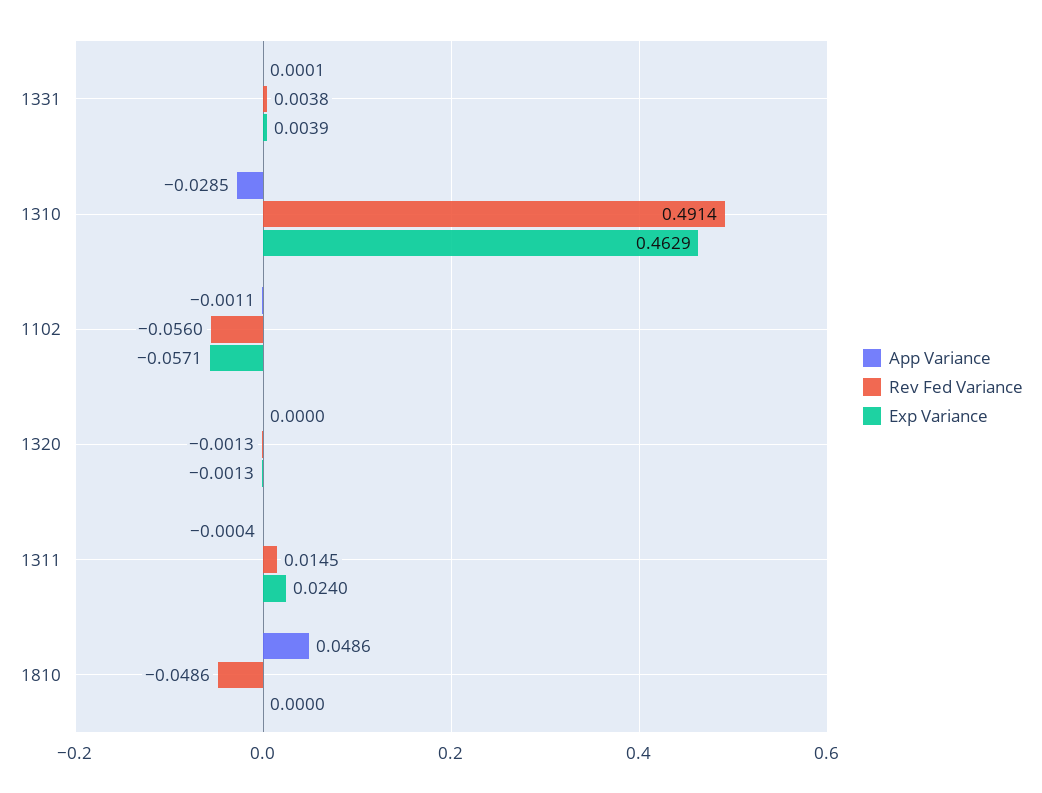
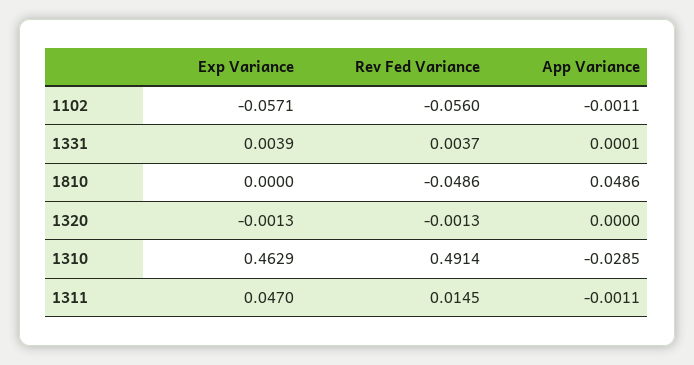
Rev Fed Variance, 1331: 0.0038 -> 0.0037
App Variance, 1311: -0.0004 -> -0.0011
Exp Variance, 1311: 0.024 -> 0.047

